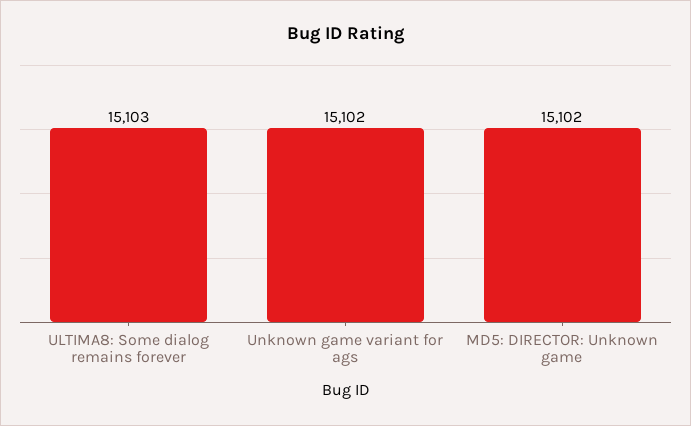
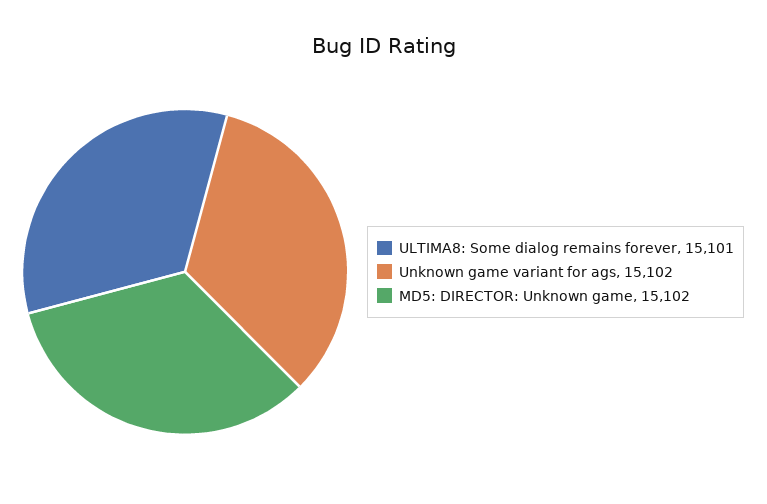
ULTIMA8: Some dialog remains forever: 15103 -> 15101

